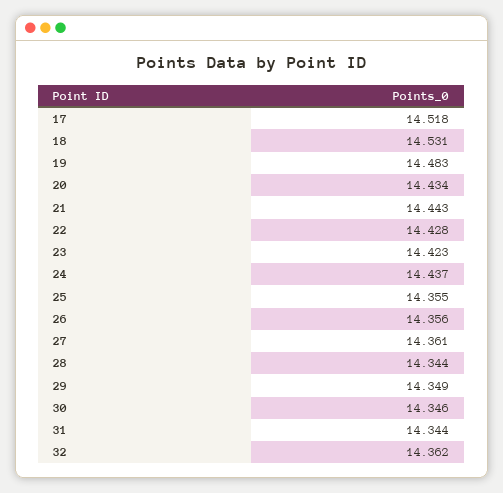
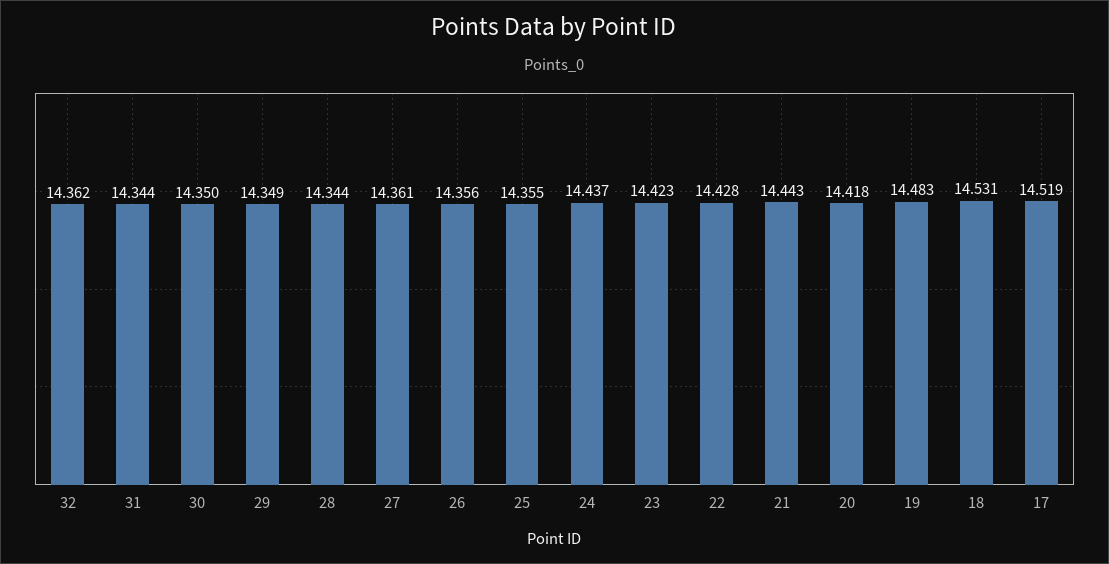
17: 14.518 -> 14.519
20: 14.434 -> 14.418
30: 14.346 -> 14.35

